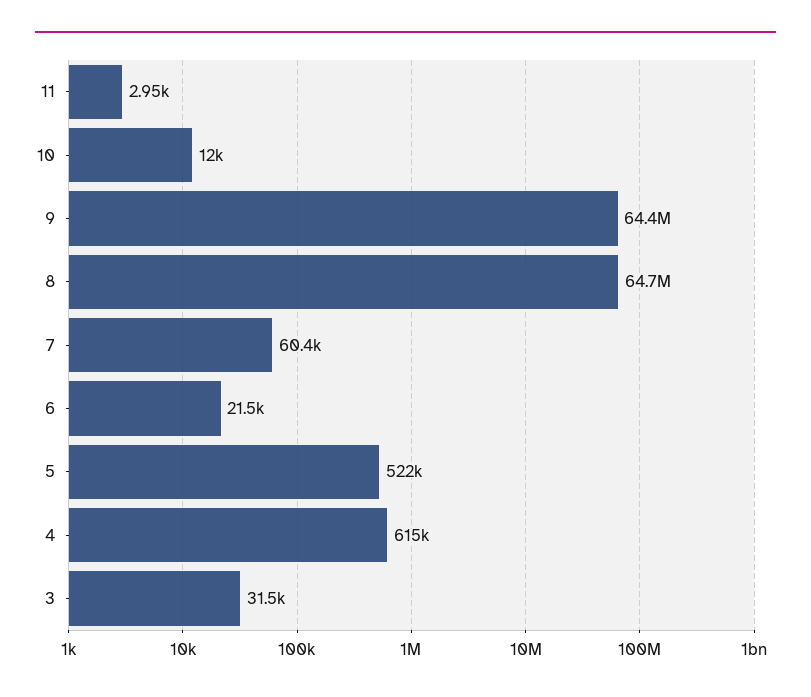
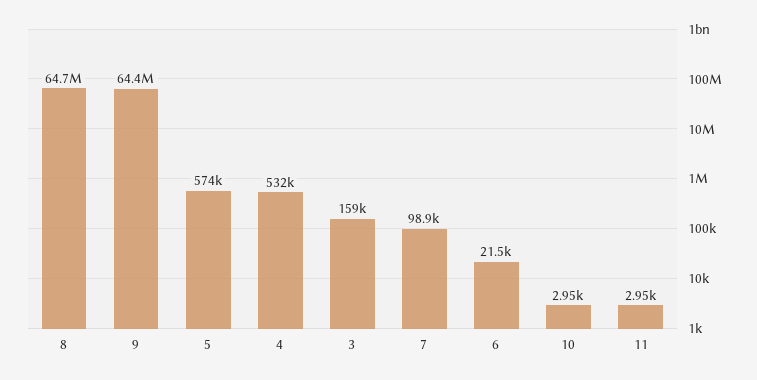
10: 12000 -> 2950
7: 60400 -> 98900
5: 522000 -> 574000
4: 615000 -> 532000
3: 31500 -> 159000

